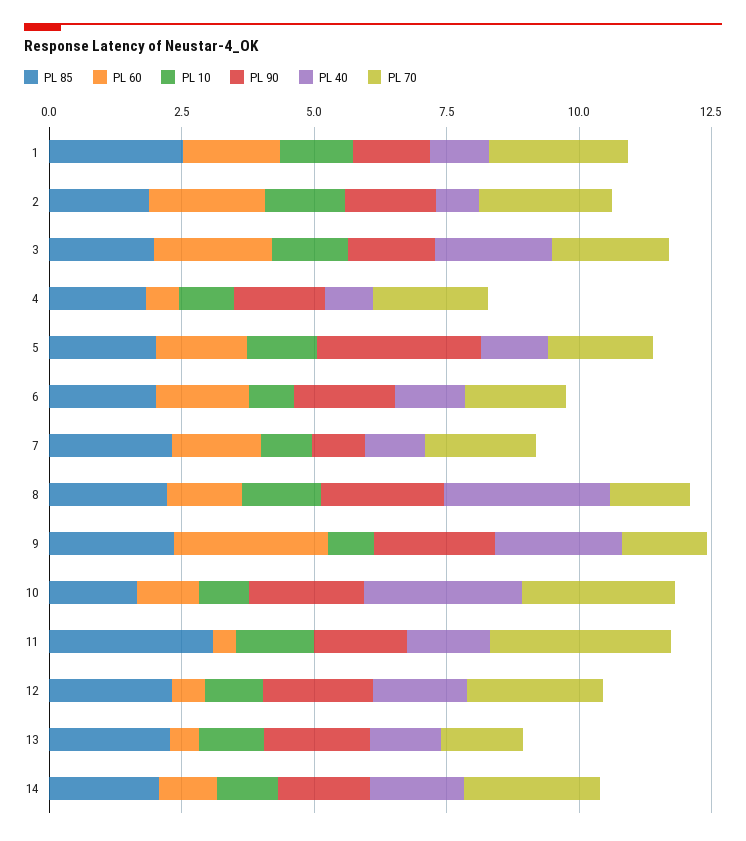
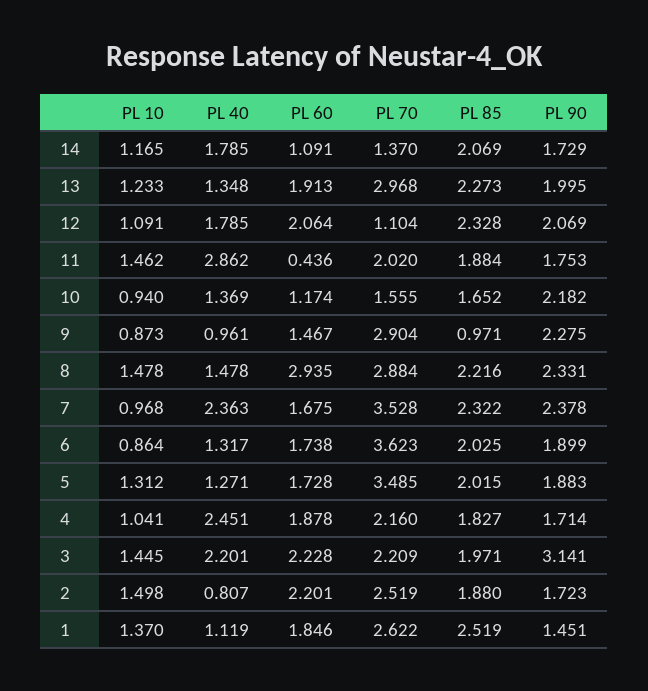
PL 90, 3: 1.5 -> 3.141
PL 60, 4: 0.5 -> 1.878
PL 40, 4: 1 -> 2.451
PL 90, 5: 3 -> 1.883
PL 70, 5: 2 -> 3.485
PL 70, 6: 2 -> 3.623
PL 90, 7: 1 -> 2.378
PL 40, 7: 1 -> 2.363
PL 70, 7: 2 -> 3.528
PL 60, 8: 1.5 -> 2.935
PL 40, 8: 3 -> 1.478
PL 70, 8: 1.5 -> 2.884
PL 85, 9: 2.5 -> 0.971
PL 60, 9: 3 -> 1.467
PL 40, 9: 2.5 -> 0.961
PL 70, 9: 1.5 -> 2.904
PL 40, 10: 3 -> 1.369
PL 70, 10: 3 -> 1.555
PL 85, 11: 3 -> 1.884
PL 40, 11: 1.5 -> 2.862
PL 70, 11: 3.5 -> 2.02
PL 60, 12: 0.5 -> 2.064
PL 70, 12: 2.5 -> 1.104
PL 60, 13: 0.5 -> 1.913
PL 70, 13: 1.5 -> 2.968
PL 70, 14: 2.5 -> 1.37

